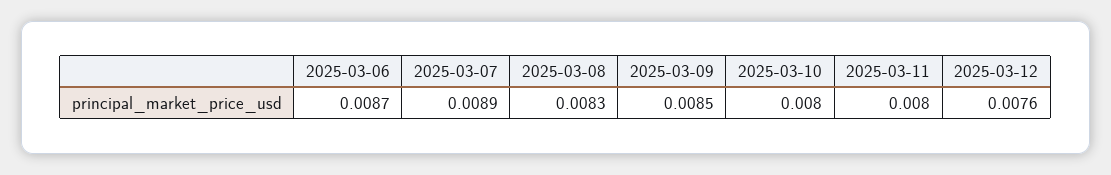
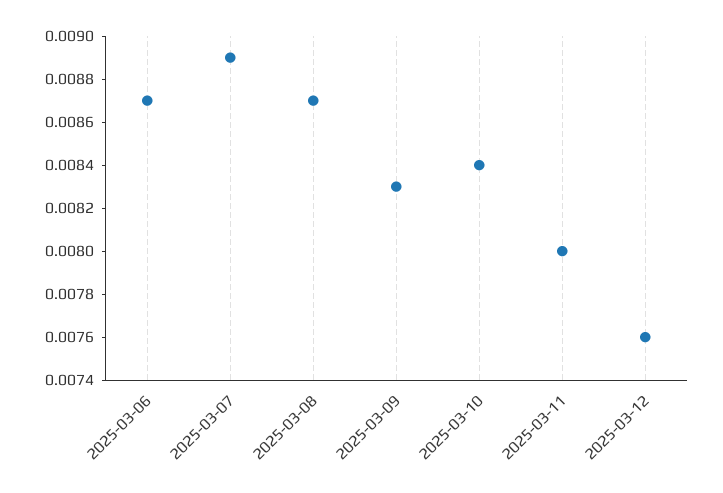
2025-03-08: 0.0083 -> 0.0087
2025-03-09: 0.0085 -> 0.0083
2025-03-10: 0.008 -> 0.0084

